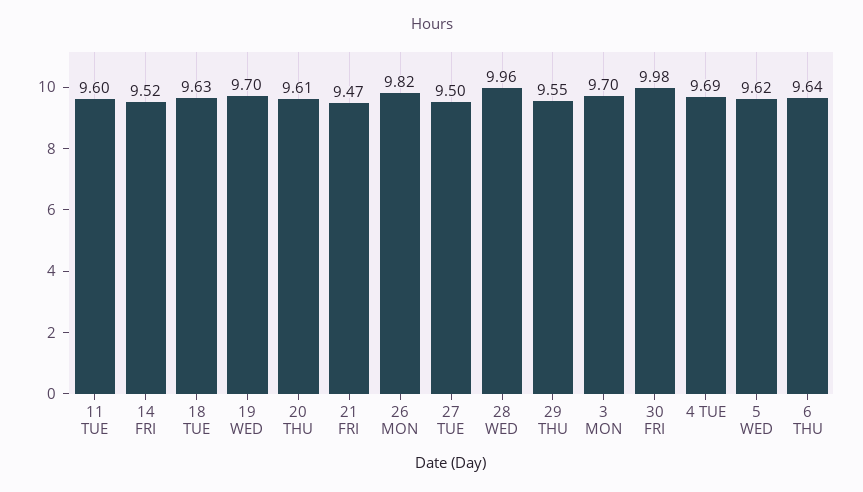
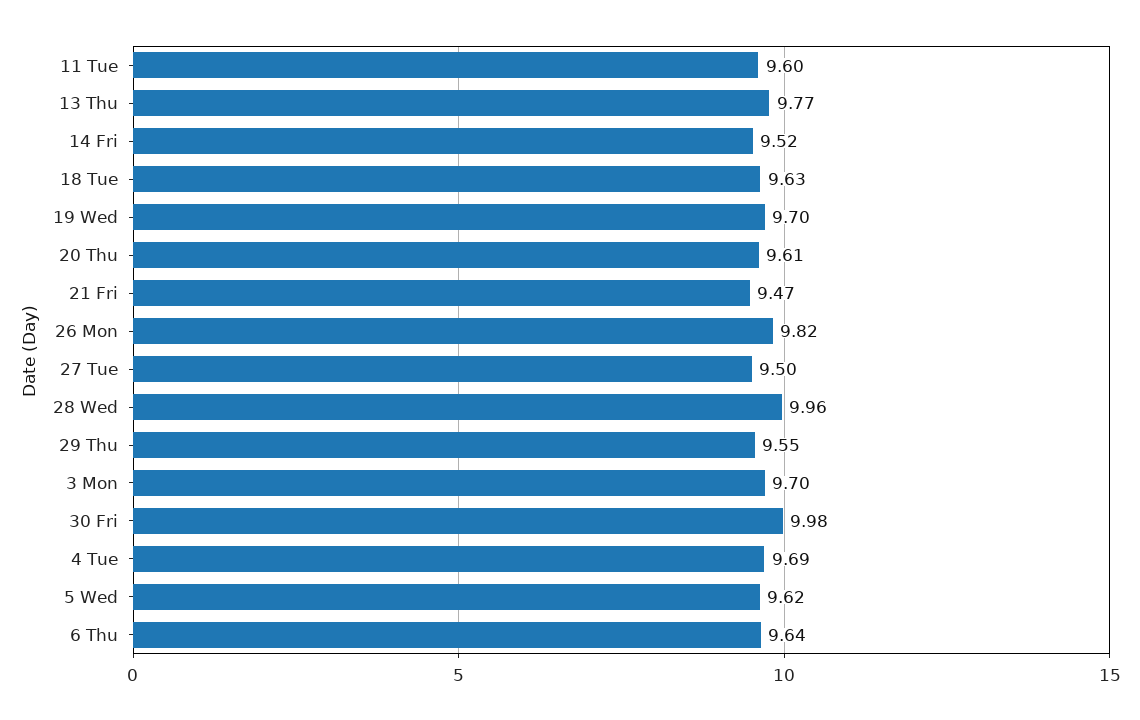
13 Thu: none -> 9.77

